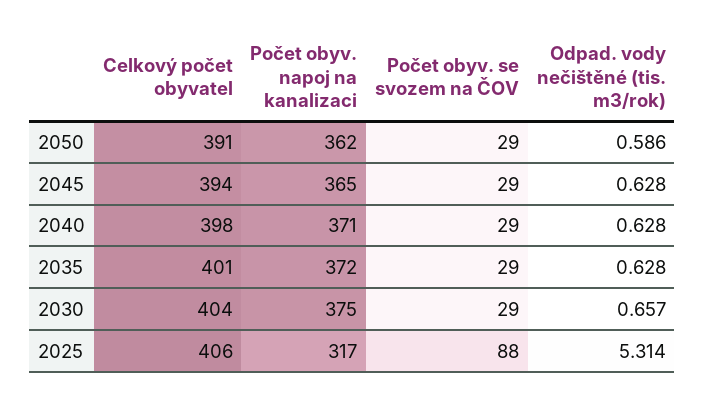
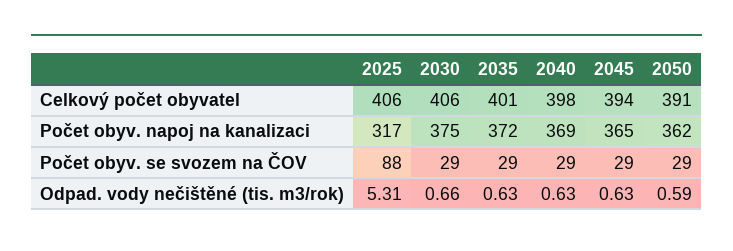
Počet obyv. napoj na kanalizaci, 2040: 371 -> 369
Celkový počet obyvatel, 2030: 404 -> 406

